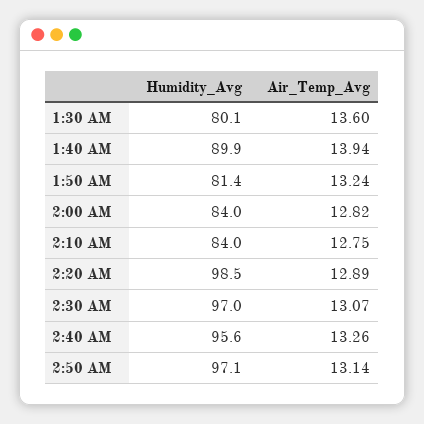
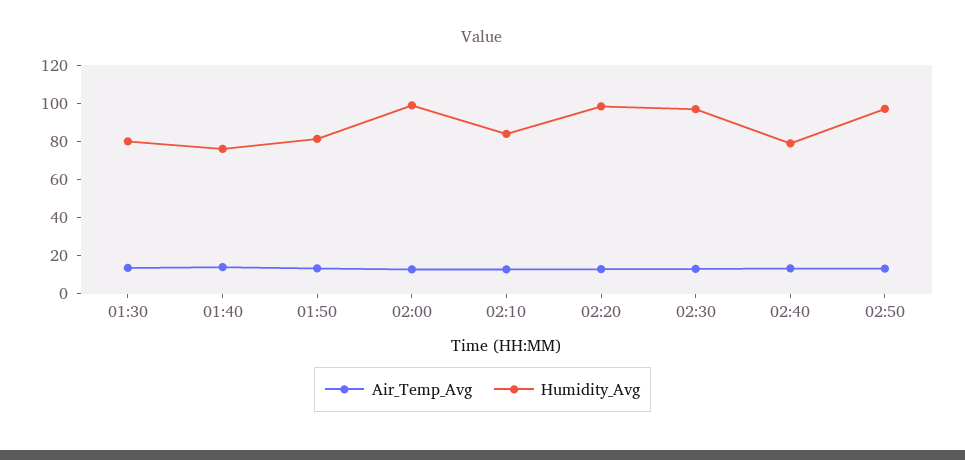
Humidity_Avg, 1:40 AM: 89.9 -> 75
Humidity_Avg, 2:00 AM: 84 -> 100
Humidity_Avg, 2:40 AM: 95.6 -> 80

